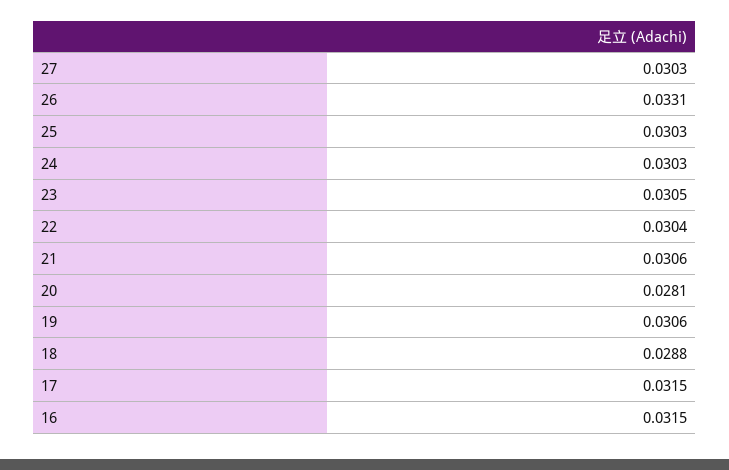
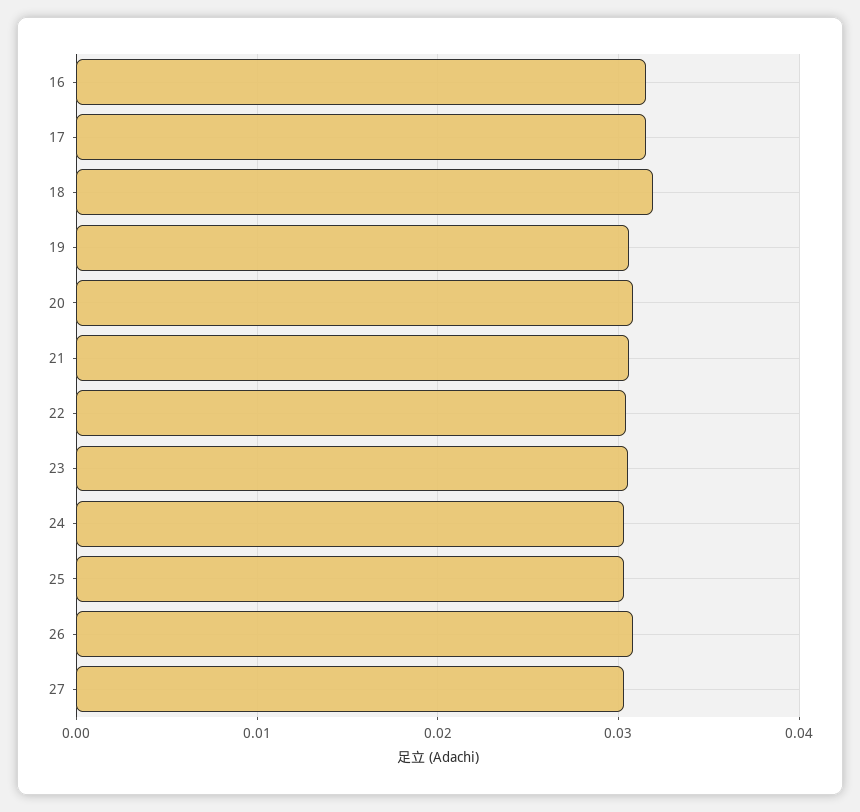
26: 0.0331 -> 0.031
20: 0.0281 -> 0.031
18: 0.0288 -> 0.032

